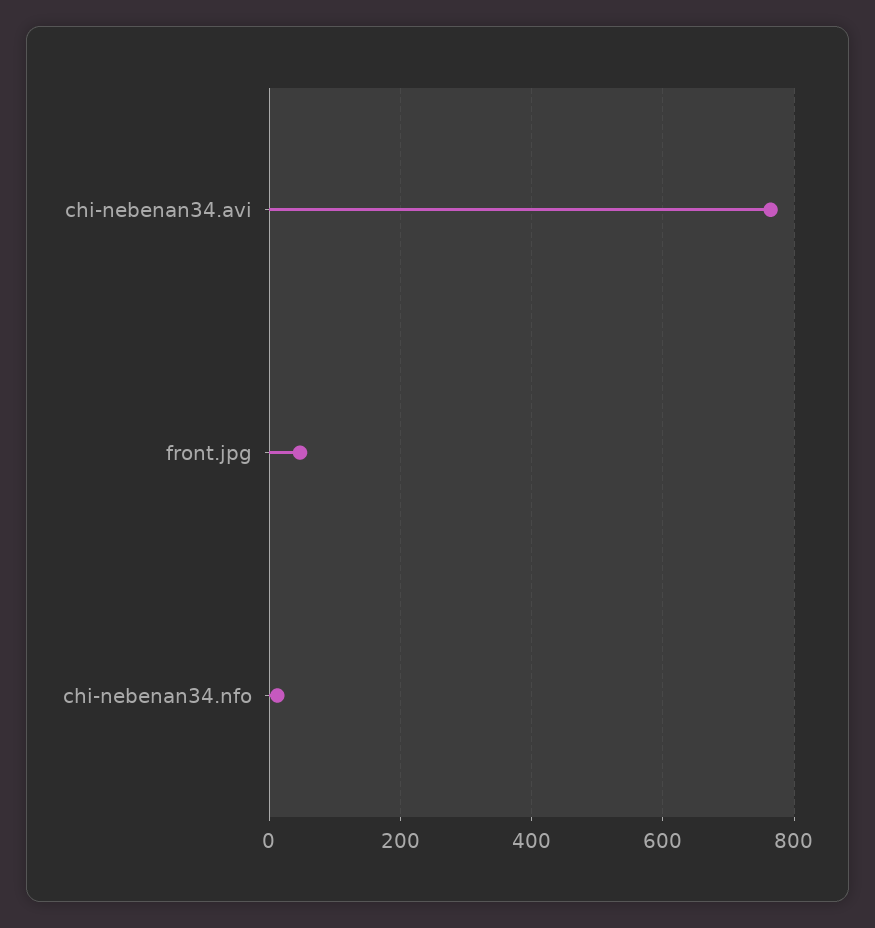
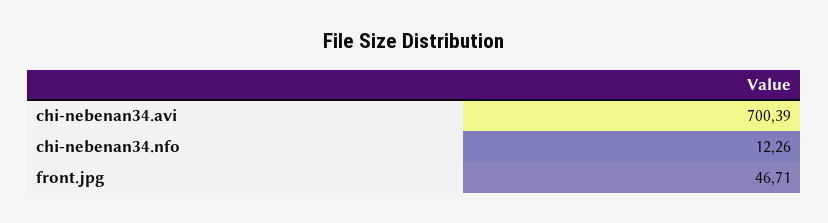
chi-nebenan34.avi: 760 -> 700.39

